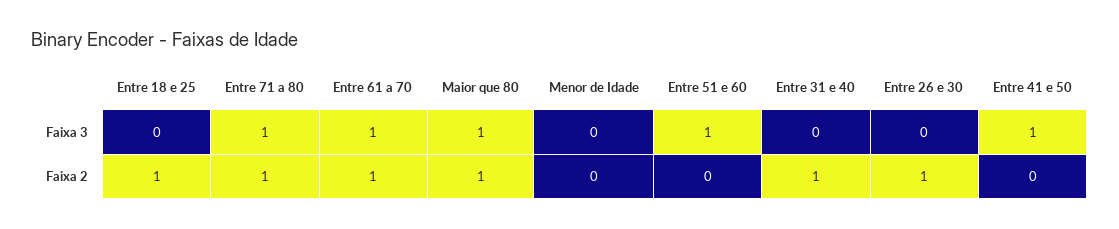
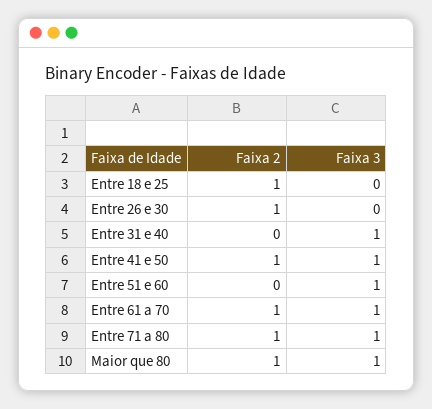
Menor de Idade, Faixa 3: 0 -> none
Entre 31 e 40, Faixa 3: 0 -> 1
Menor de Idade, Faixa 2: 0 -> none
Entre 31 e 40, Faixa 2: 1 -> 0
Entre 41 e 50, Faixa 2: 0 -> 1

